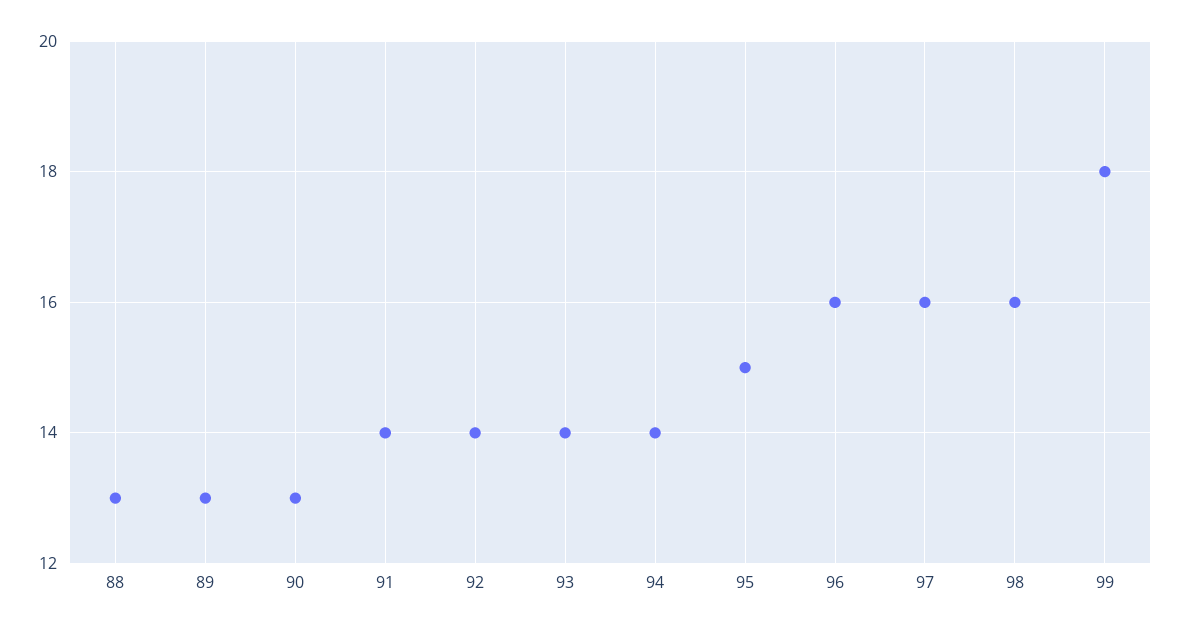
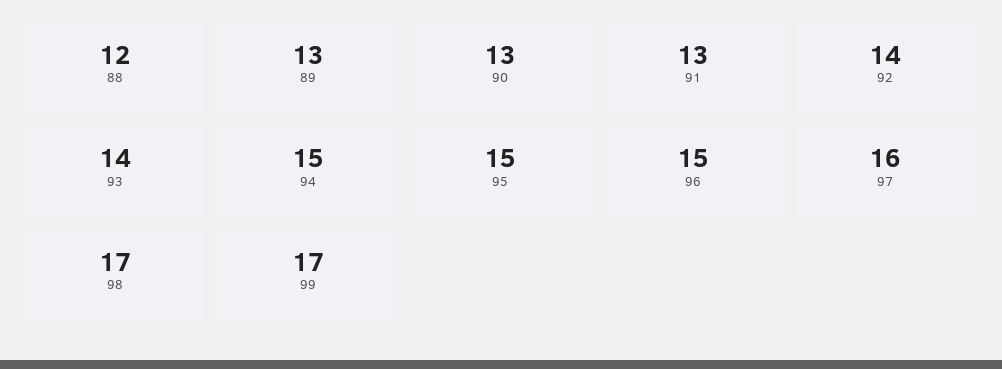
88: 13 -> 12
91: 14 -> 13
94: 14 -> 15
96: 16 -> 15
98: 16 -> 17
99: 18 -> 17

